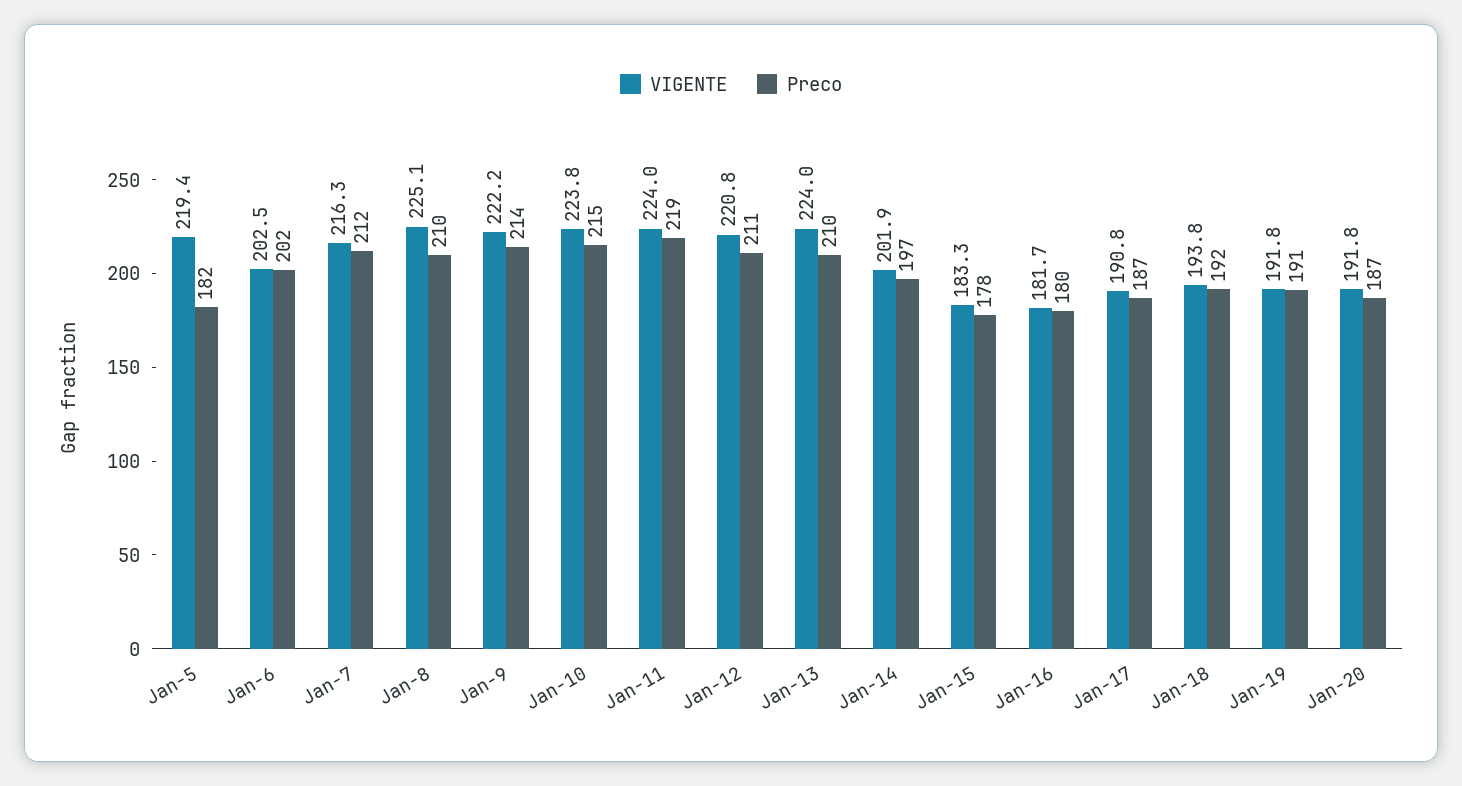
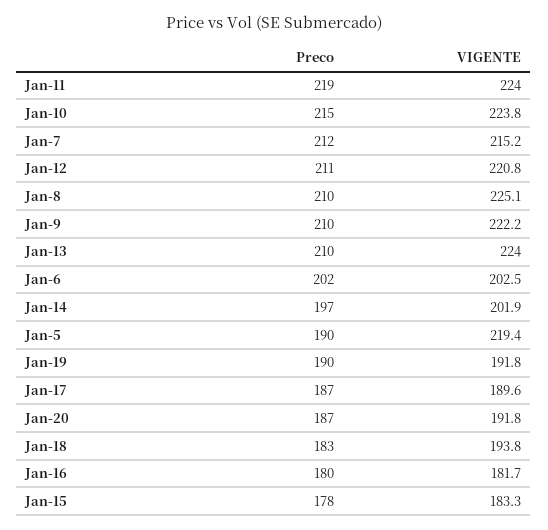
Preco, Jan-5: 182 -> 190
VIGENTE, Jan-7: 216.3 -> 215.2
Preco, Jan-9: 214 -> 210
VIGENTE, Jan-17: 190.8 -> 189.6
Preco, Jan-18: 192 -> 183
Preco, Jan-19: 191 -> 190

